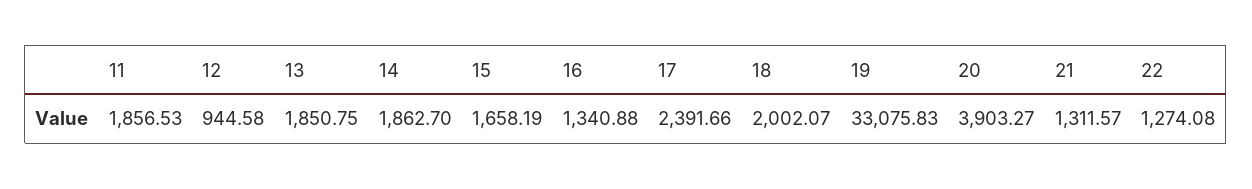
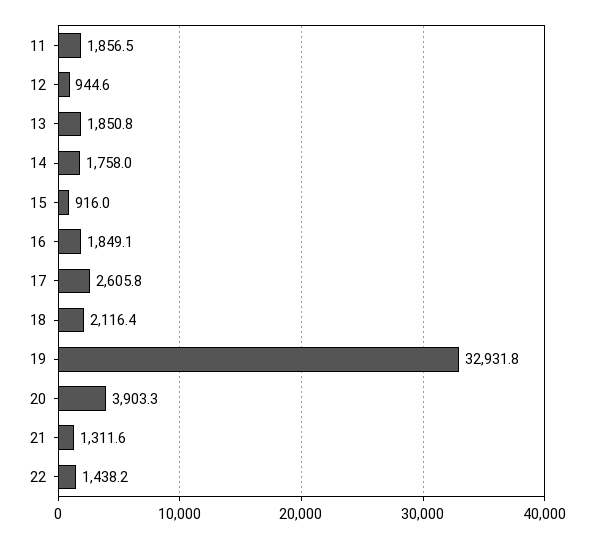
14: 1862.7 -> 1758
15: 1658.19 -> 916
16: 1340.88 -> 1849.1
17: 2391.66 -> 2605.8
18: 2002.07 -> 2116.4
19: 33075.83 -> 32931.8
22: 1274.08 -> 1438.2

